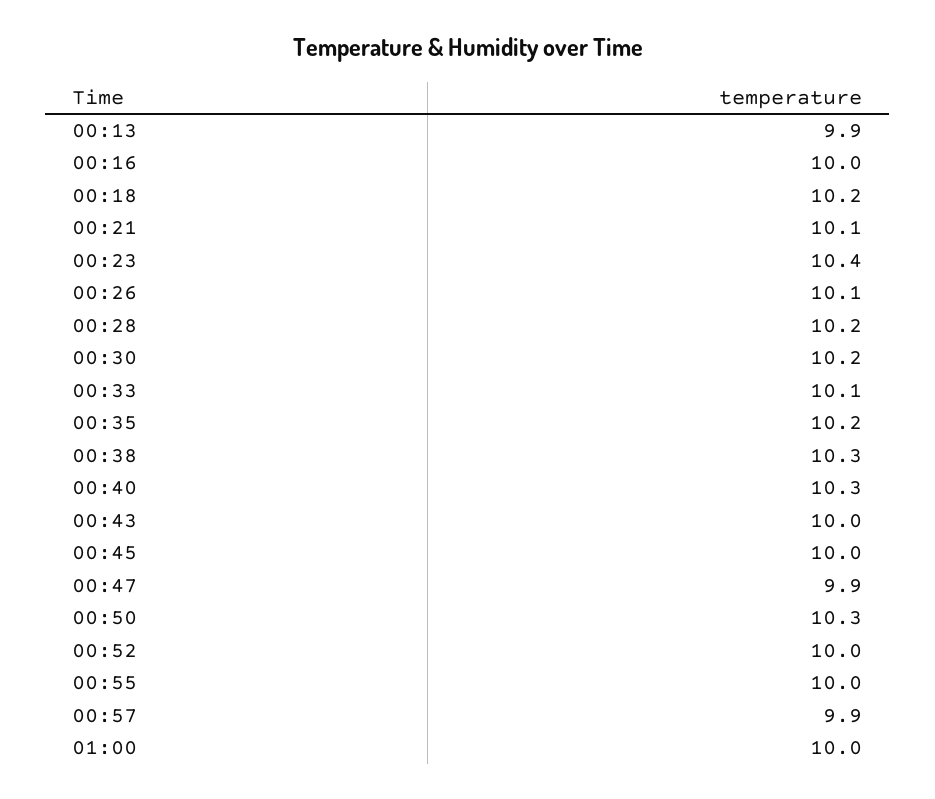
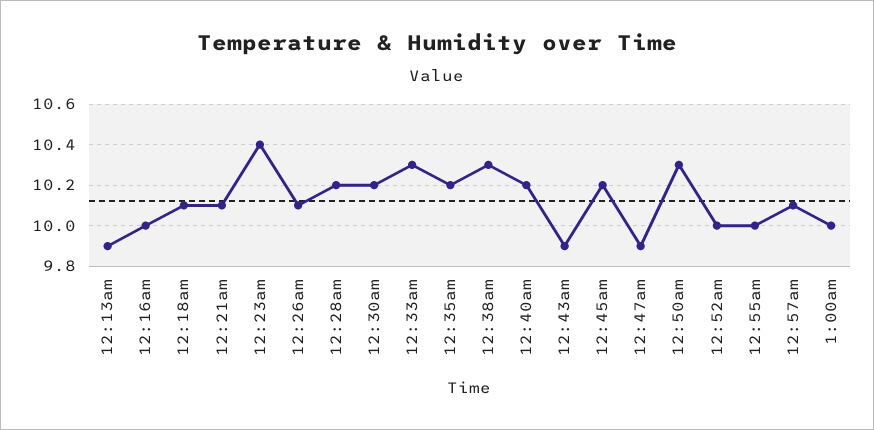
00:18: 10.2 -> 10.1
00:33: 10.1 -> 10.3
00:40: 10.3 -> 10.2
00:43: 10 -> 9.9
00:45: 10 -> 10.2
00:57: 9.9 -> 10.1

